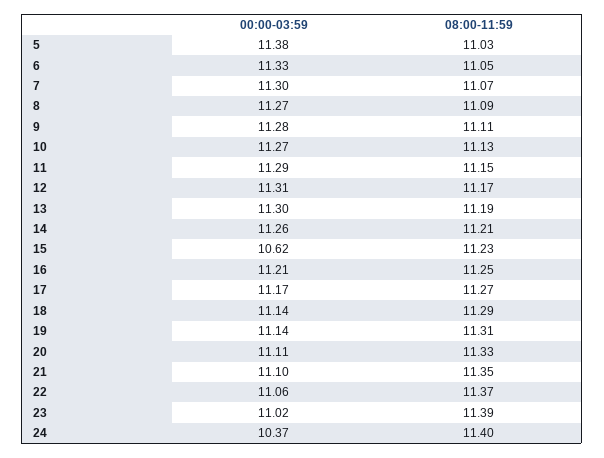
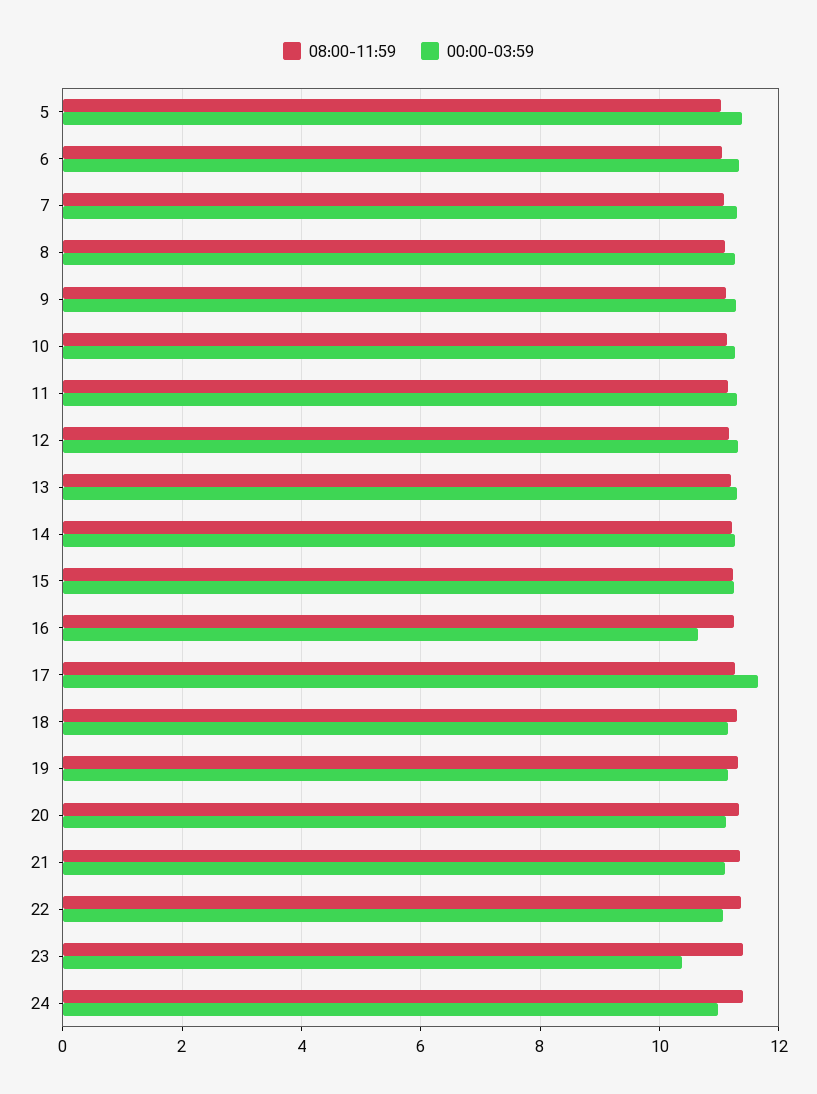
00:00-03:59, 15: 10.62 -> 11.2
00:00-03:59, 16: 11.21 -> 10.6
00:00-03:59, 17: 11.17 -> 11.6
00:00-03:59, 23: 11.02 -> 10.4
00:00-03:59, 24: 10.37 -> 11

